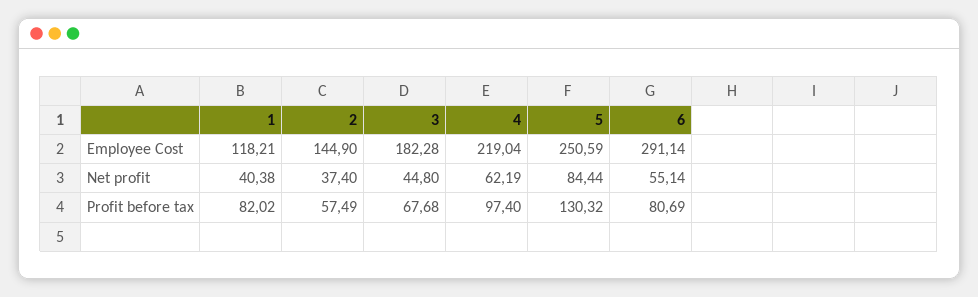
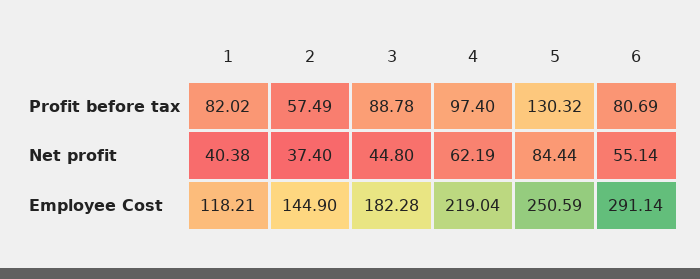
3, Profit before tax: 67.68 -> 88.78

